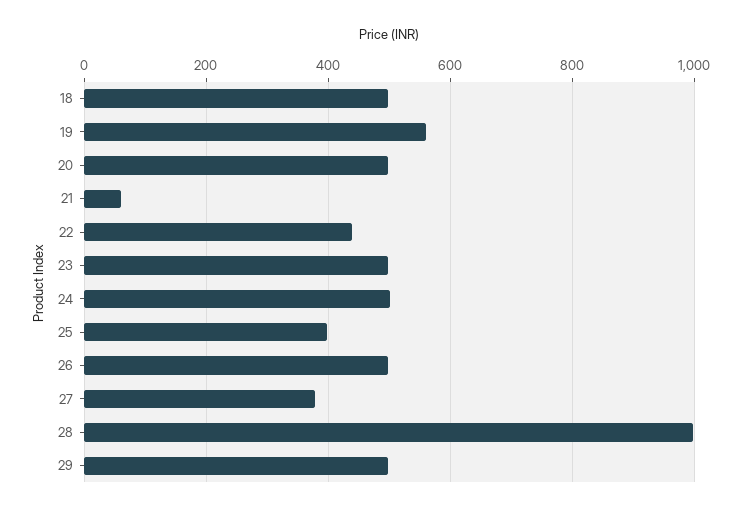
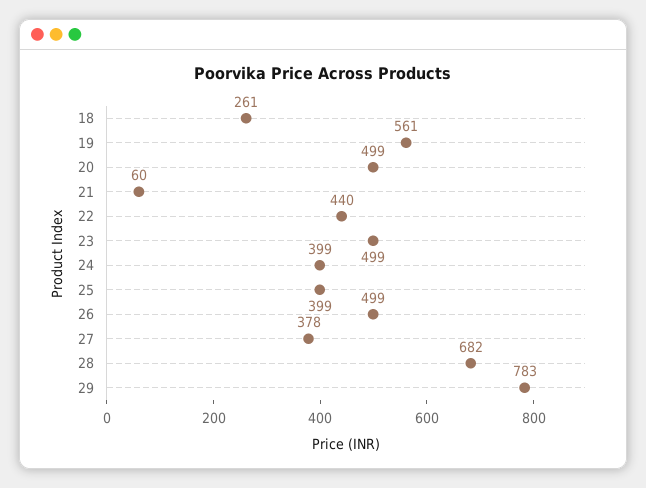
18: 500 -> 261
24: 500 -> 399
28: 1000 -> 682
29: 500 -> 783

